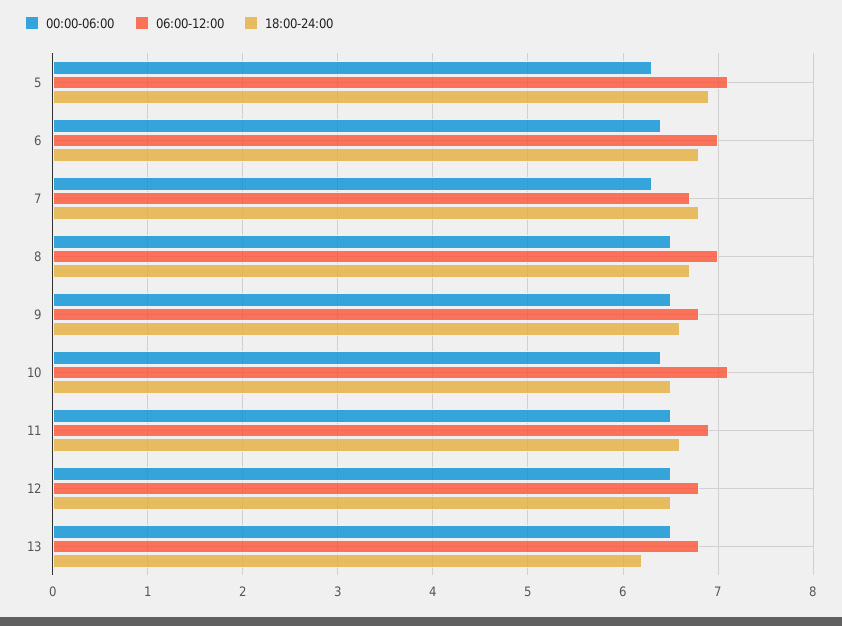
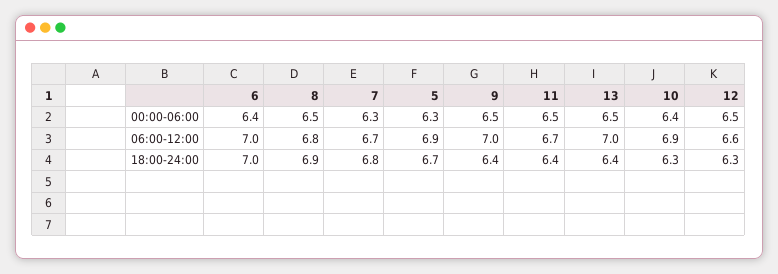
06:00-12:00, 5: 7.1 -> 6.9
18:00-24:00, 5: 6.9 -> 6.7
18:00-24:00, 6: 6.8 -> 7
06:00-12:00, 8: 7 -> 6.8
18:00-24:00, 8: 6.7 -> 6.9
06:00-12:00, 9: 6.8 -> 7
18:00-24:00, 9: 6.6 -> 6.4
06:00-12:00, 10: 7.1 -> 6.9
18:00-24:00, 10: 6.5 -> 6.3
06:00-12:00, 11: 6.9 -> 6.7
18:00-24:00, 11: 6.6 -> 6.4
06:00-12:00, 12: 6.8 -> 6.6
18:00-24:00, 12: 6.5 -> 6.3
06:00-12:00, 13: 6.8 -> 7
18:00-24:00, 13: 6.2 -> 6.4

